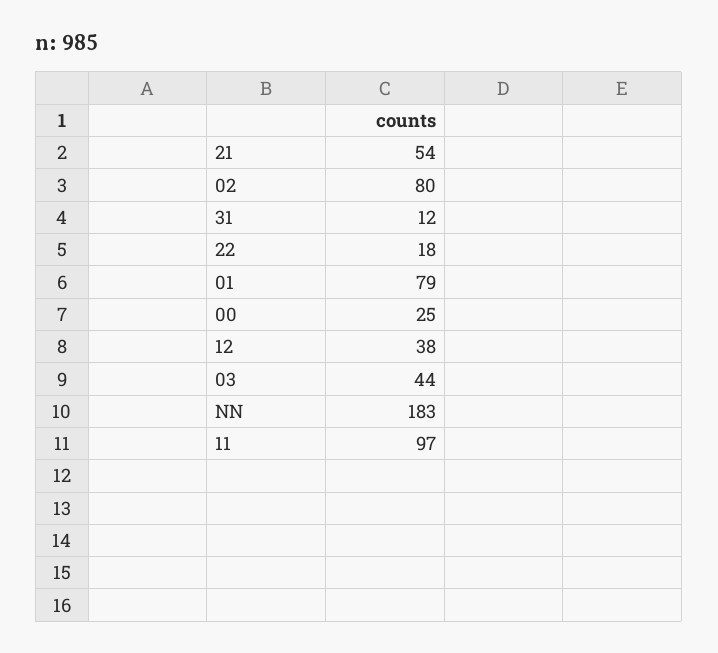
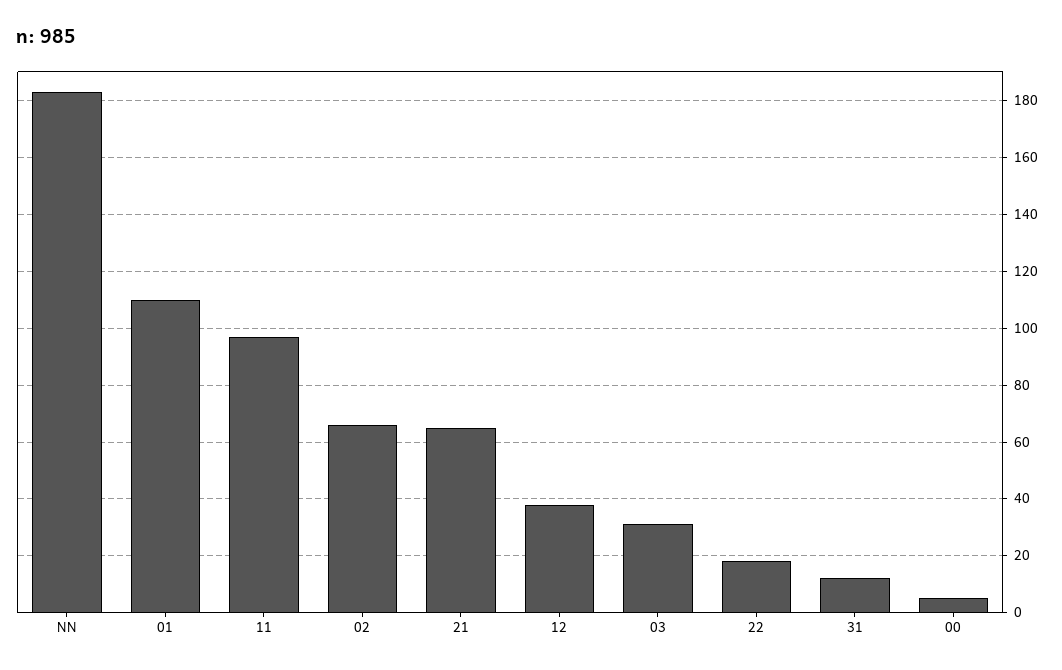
21: 54 -> 65
02: 80 -> 65
01: 79 -> 110
00: 25 -> 5
03: 44 -> 30

